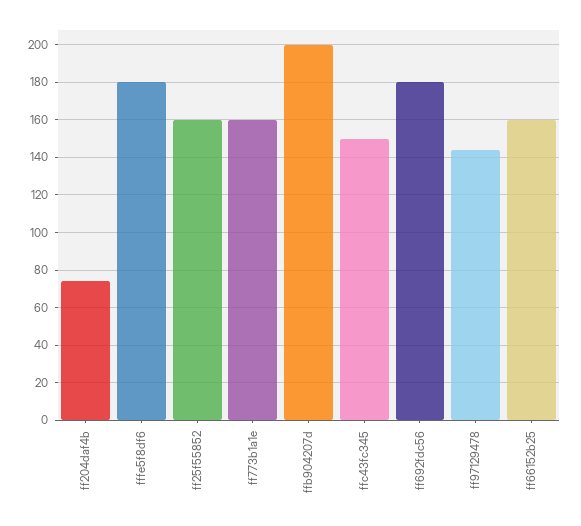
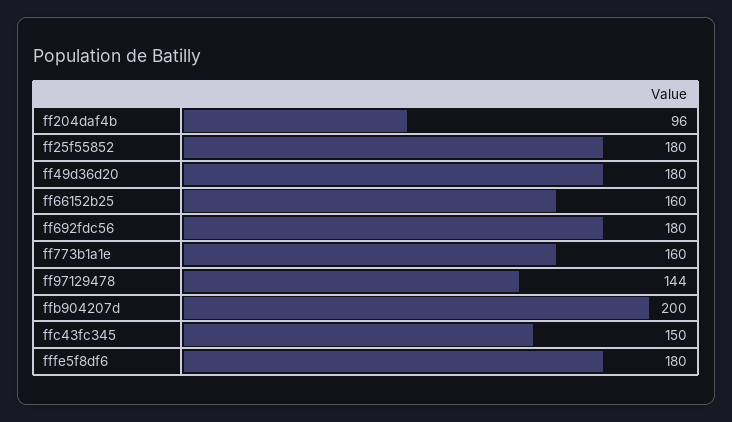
ff204daf4b: 75 -> 96
ff25f55852: 160 -> 180
ff49d36d20: none -> 180

